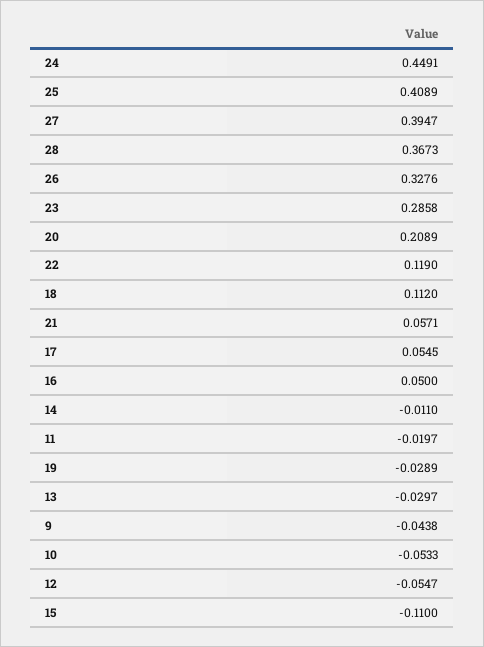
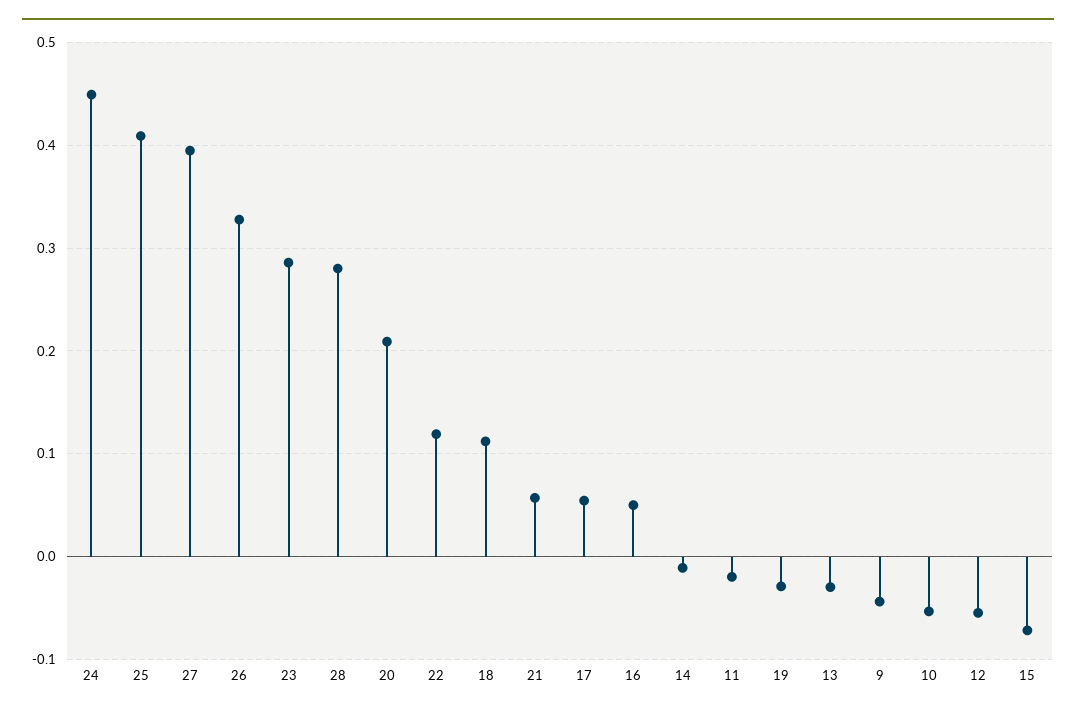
28: 0.3673 -> 0.28
15: -0.11 -> -0.07

